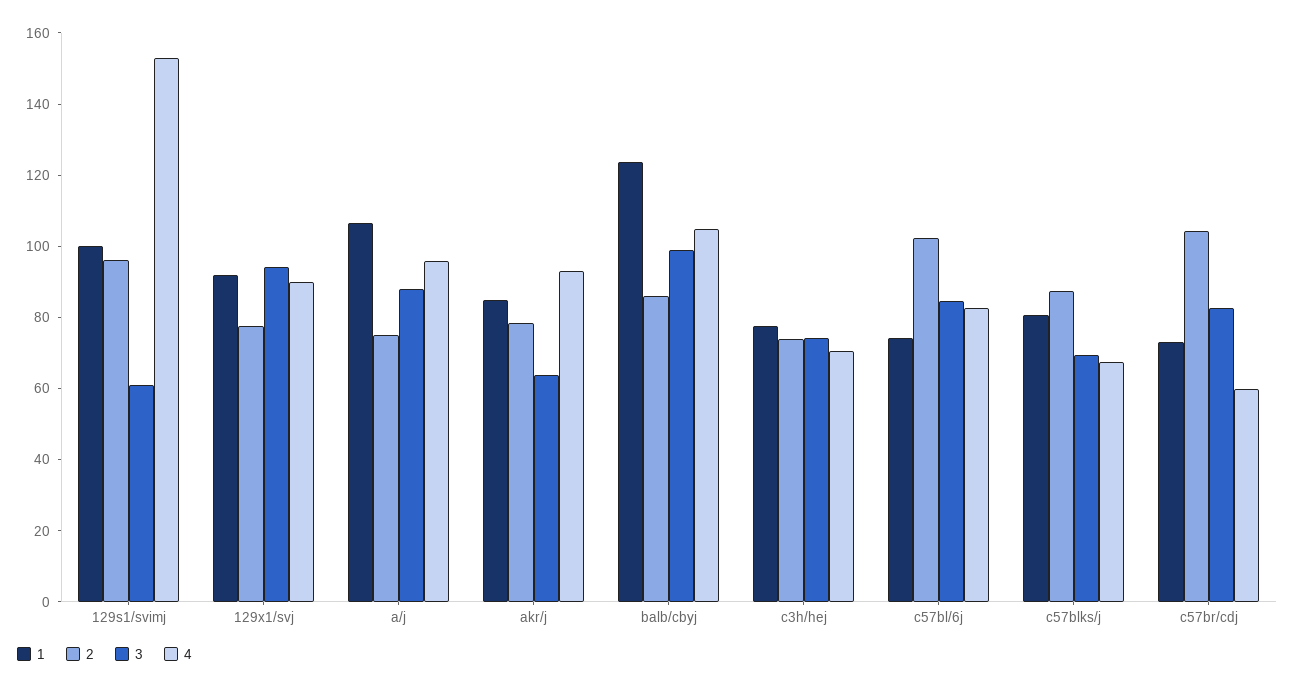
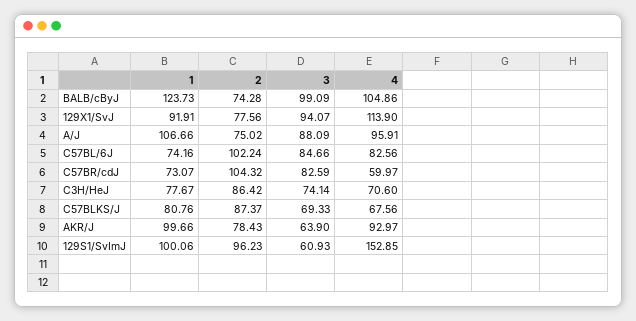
4, 129x1/svj: 90 -> 113.9
1, akr/j: 85 -> 99.66
2, balb/cbyj: 85 -> 74.28
2, c3h/hej: 75 -> 86.42

